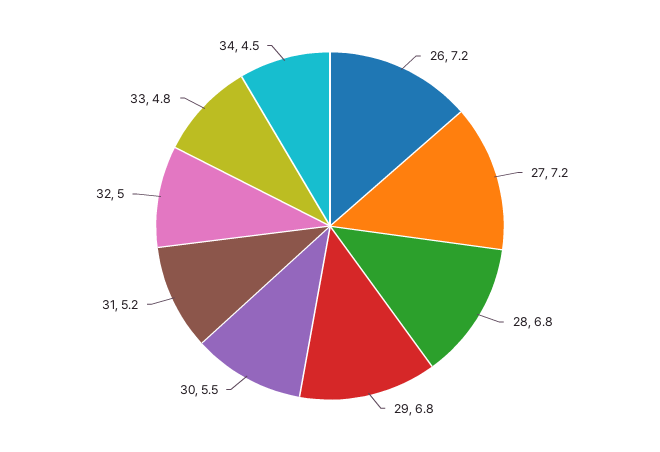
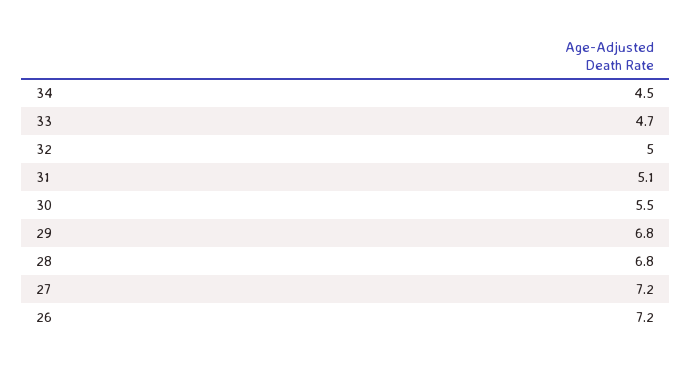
31: 5.2 -> 5.1
33: 4.8 -> 4.7

